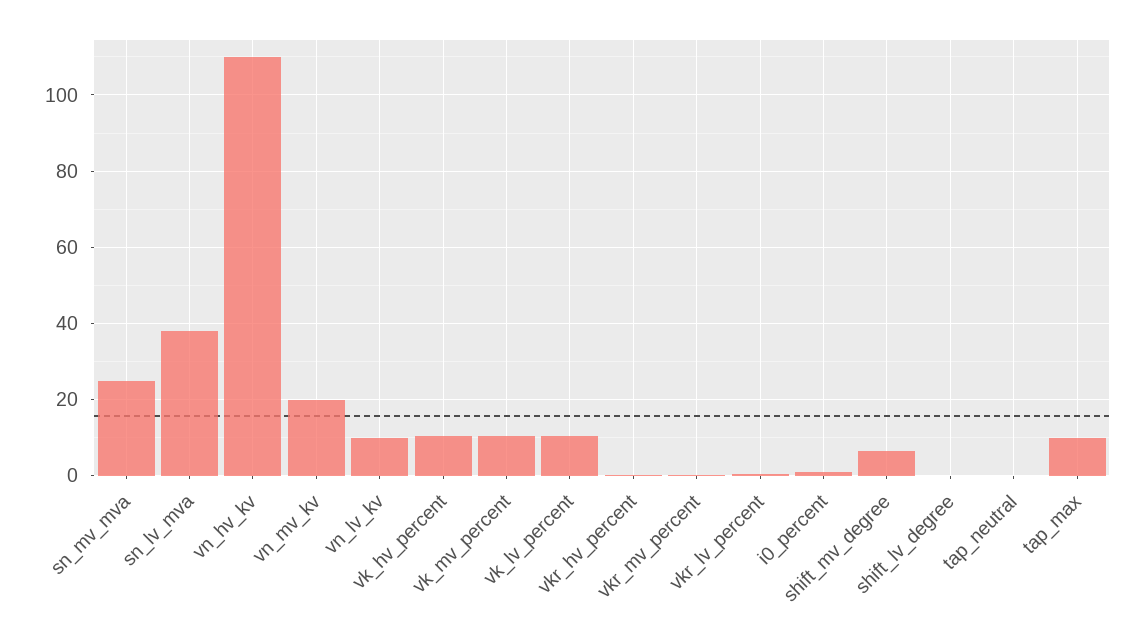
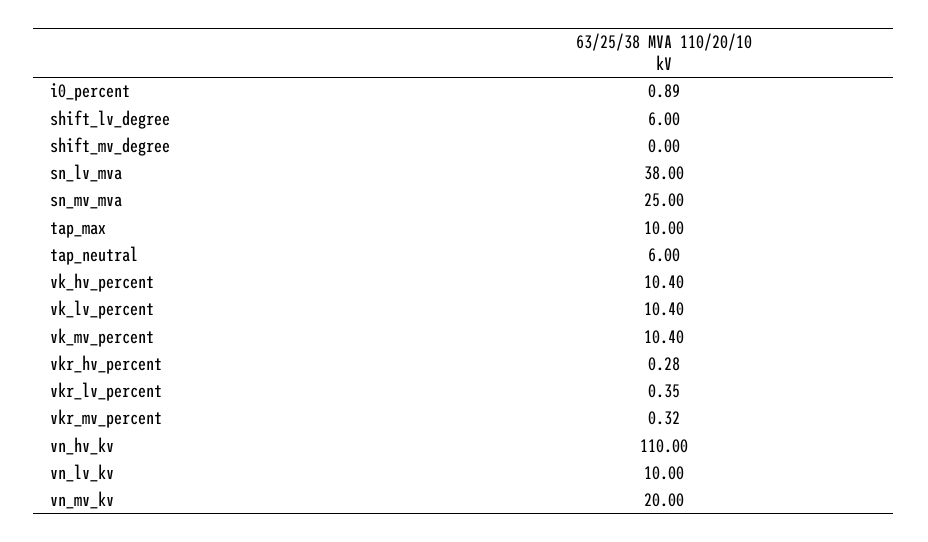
shift_mv_degree: 6 -> 0
shift_lv_degree: 0 -> 6
tap_neutral: 0 -> 6

